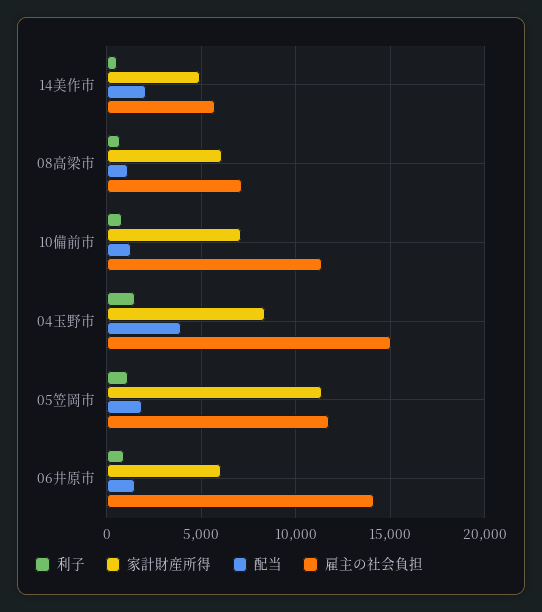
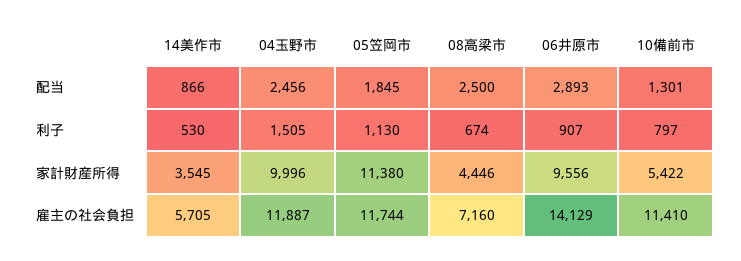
家計財産所得, 14美作市: 5000 -> 3545
配当, 14美作市: 2000 -> 866
家計財産所得, 08高梁市: 6000 -> 4446
配当, 08高梁市: 1000 -> 2500
家計財産所得, 10備前市: 7000 -> 5422
家計財産所得, 04玉野市: 8500 -> 9996
配当, 04玉野市: 4000 -> 2456
雇主の社会負担, 04玉野市: 15000 -> 11887
家計財産所得, 06井原市: 6000 -> 9556
配当, 06井原市: 1500 -> 2893

